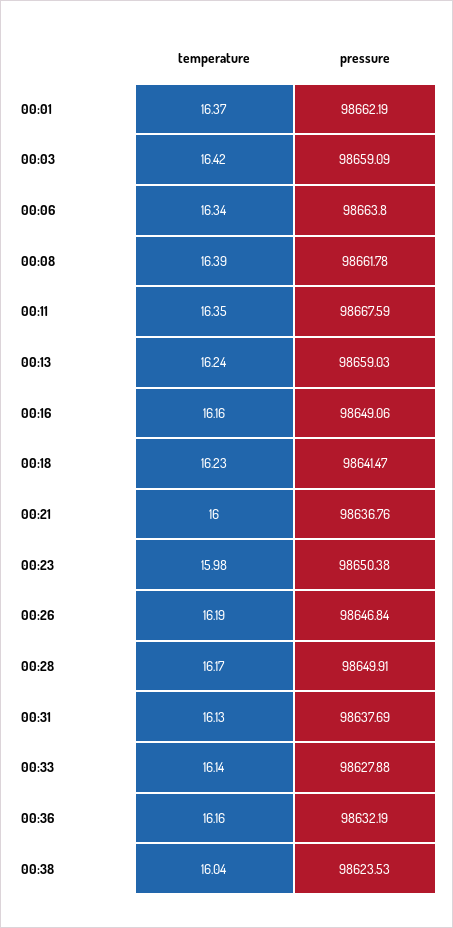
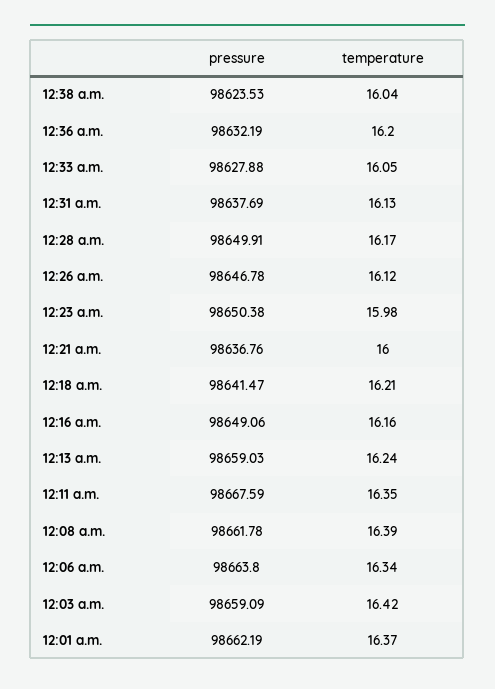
temperature, 00:18: 16.23 -> 16.21
temperature, 00:26: 16.19 -> 16.12
pressure, 00:26: 98646.84 -> 98646.78
temperature, 00:33: 16.14 -> 16.05
temperature, 00:36: 16.16 -> 16.2

